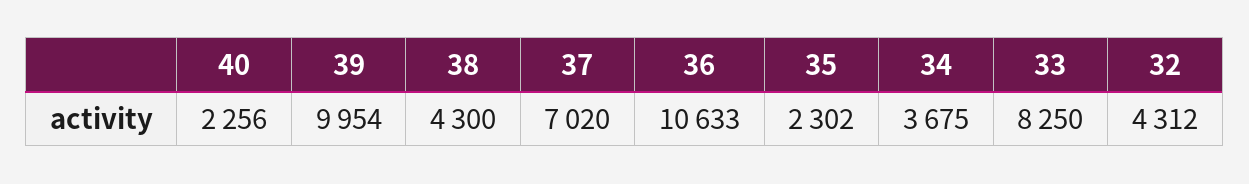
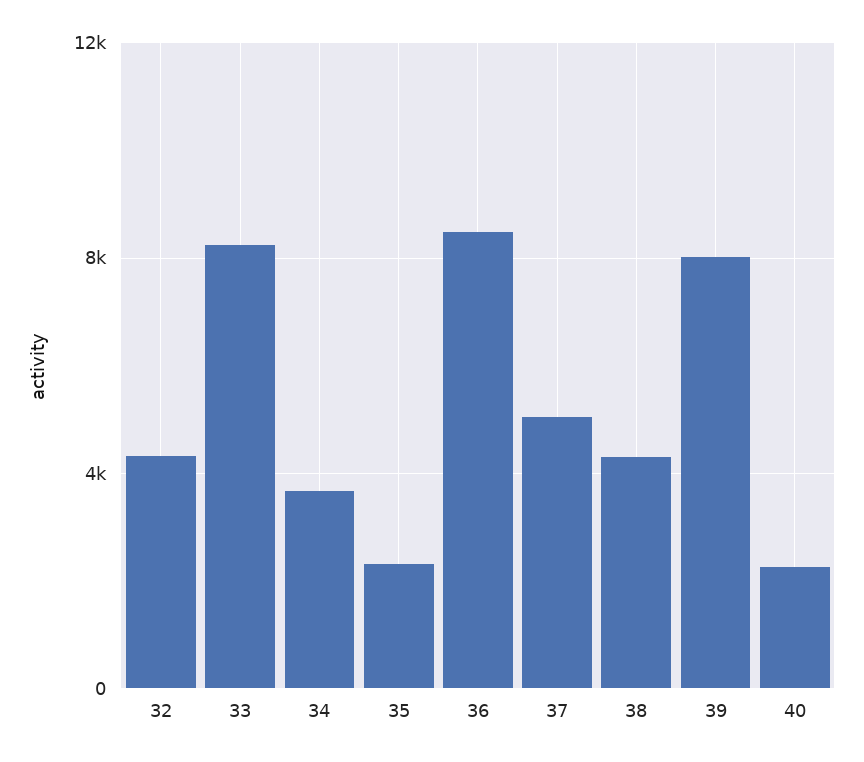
39: 9954 -> 8000
37: 7020 -> 5000
36: 10633 -> 8500

